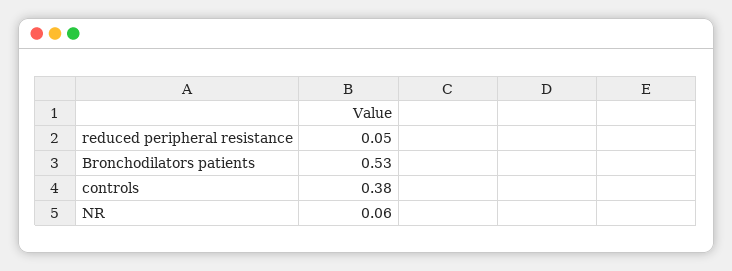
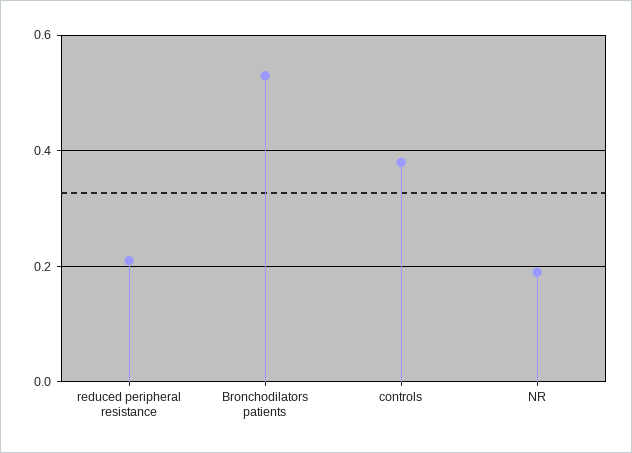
reduced peripheral resistance: 0.05 -> 0.2
NR: 0.06 -> 0.2

